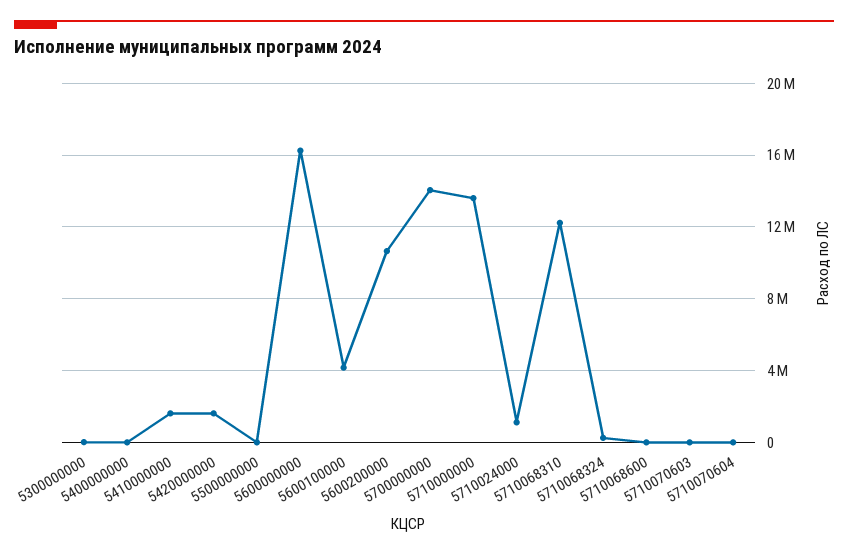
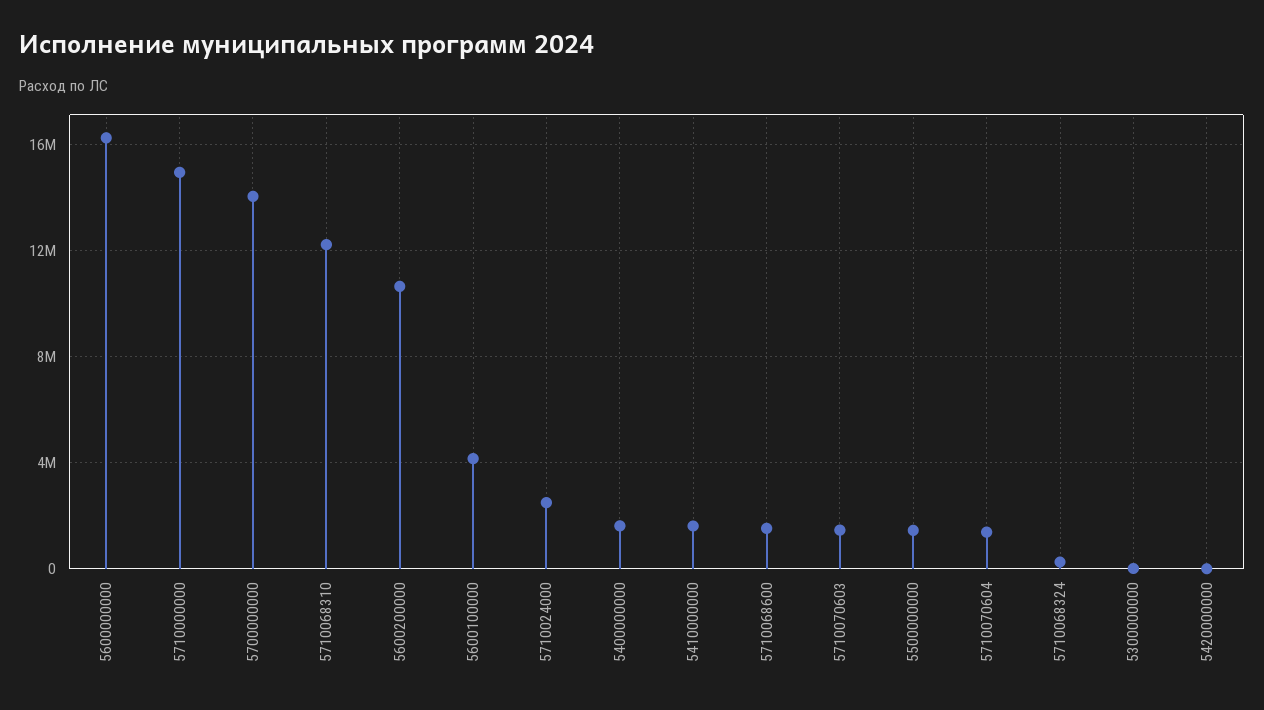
5400000000: 0 -> 1500000
5420000000: 1500000 -> 0
5500000000: 0 -> 1500000
5710000000: 13500000 -> 15000000
5710024000: 1000000 -> 2500000
5710068600: 0 -> 1500000
5710070603: 0 -> 1500000
5710070604: 0 -> 1500000

